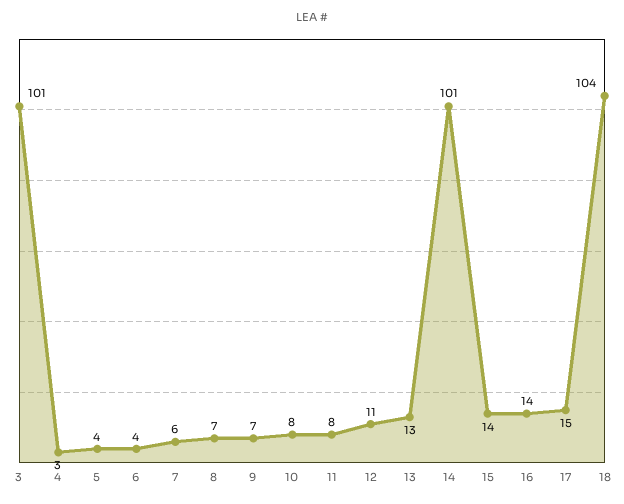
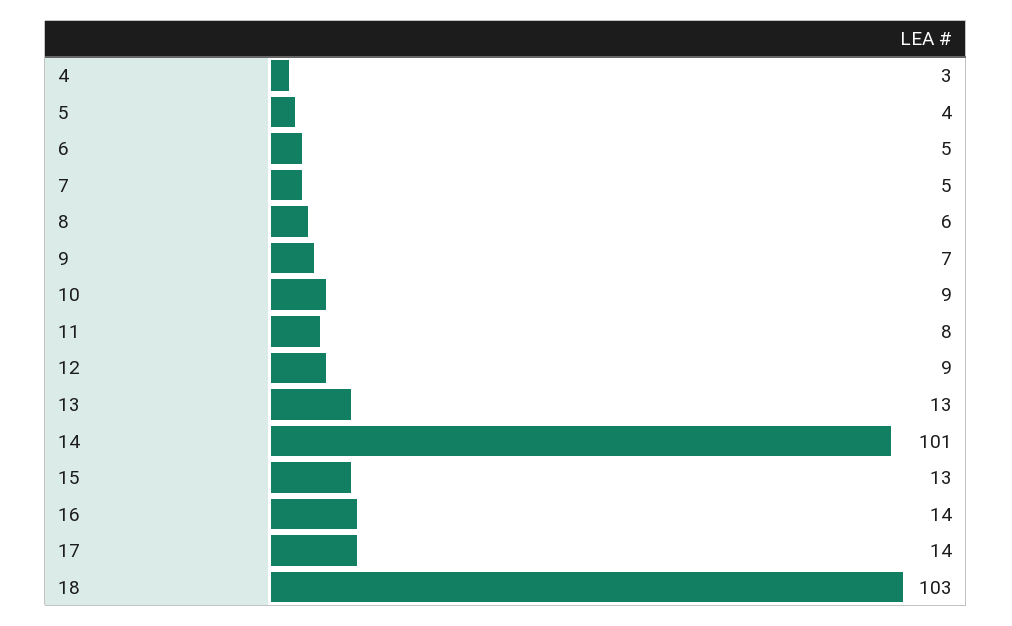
3: 101 -> none
6: 4 -> 5
7: 6 -> 5
8: 7 -> 6
10: 8 -> 9
12: 11 -> 9
15: 14 -> 13
17: 15 -> 14
18: 104 -> 103

